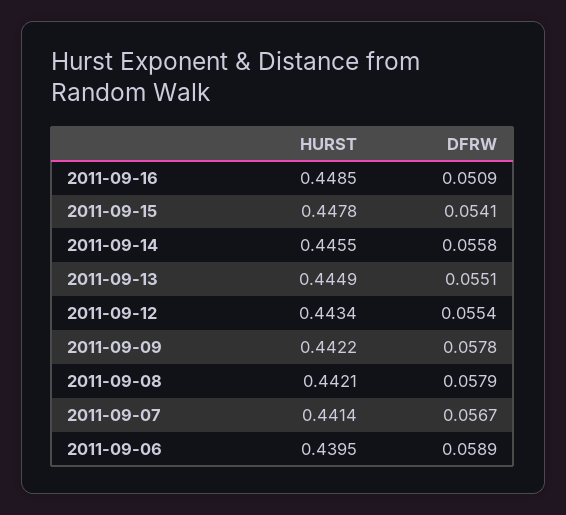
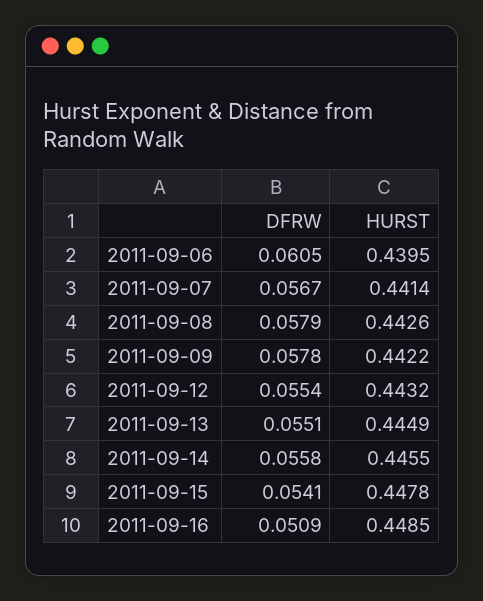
HURST, 2011-09-12: 0.4434 -> 0.4432
HURST, 2011-09-08: 0.4421 -> 0.4426
DFRW, 2011-09-06: 0.0589 -> 0.0605

